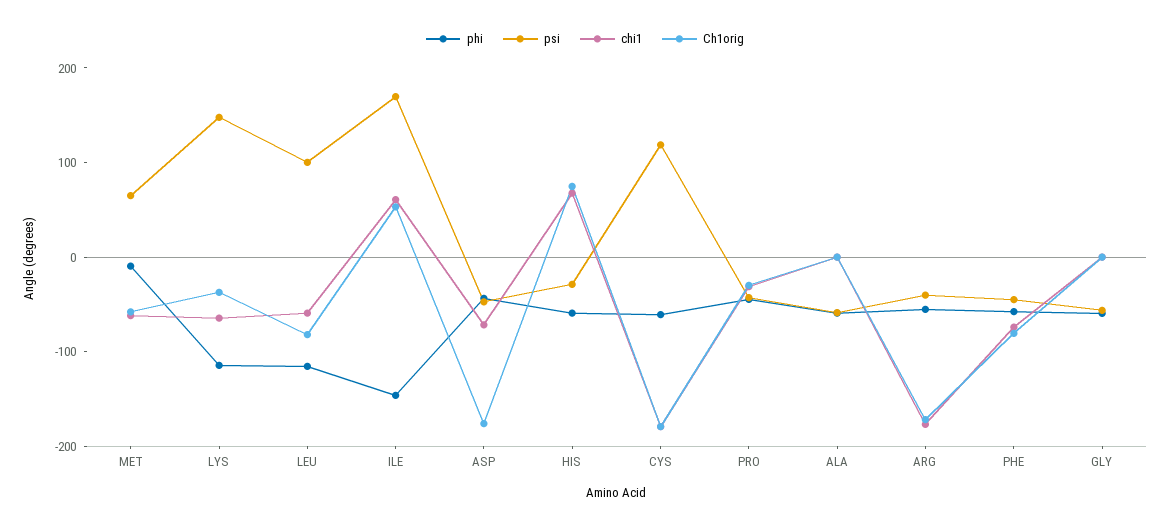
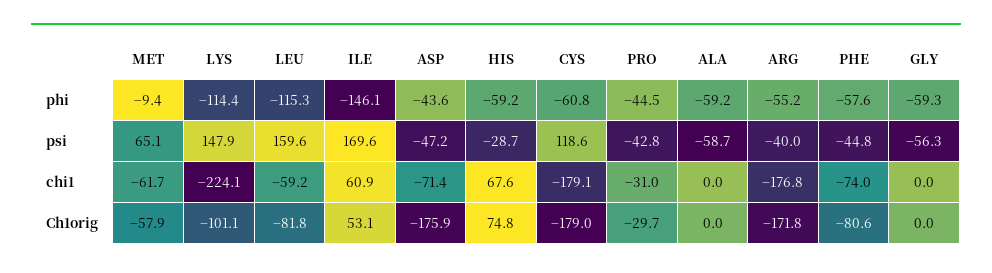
chi1, LYS: -60 -> -224.1
Ch1orig, LYS: -40 -> -101.1
psi, LEU: 100 -> 159.6

